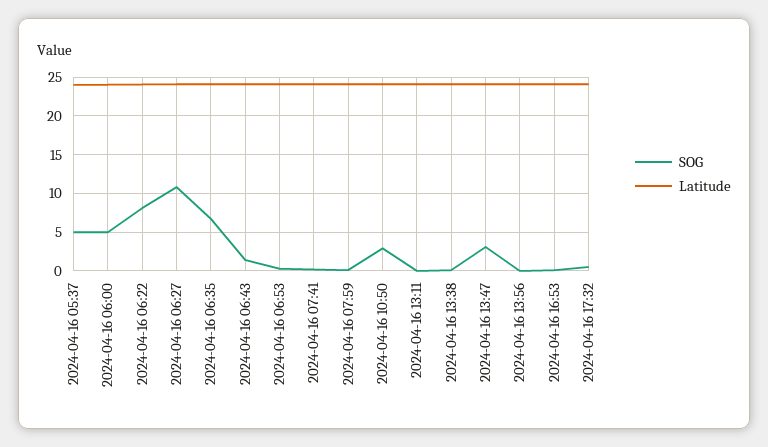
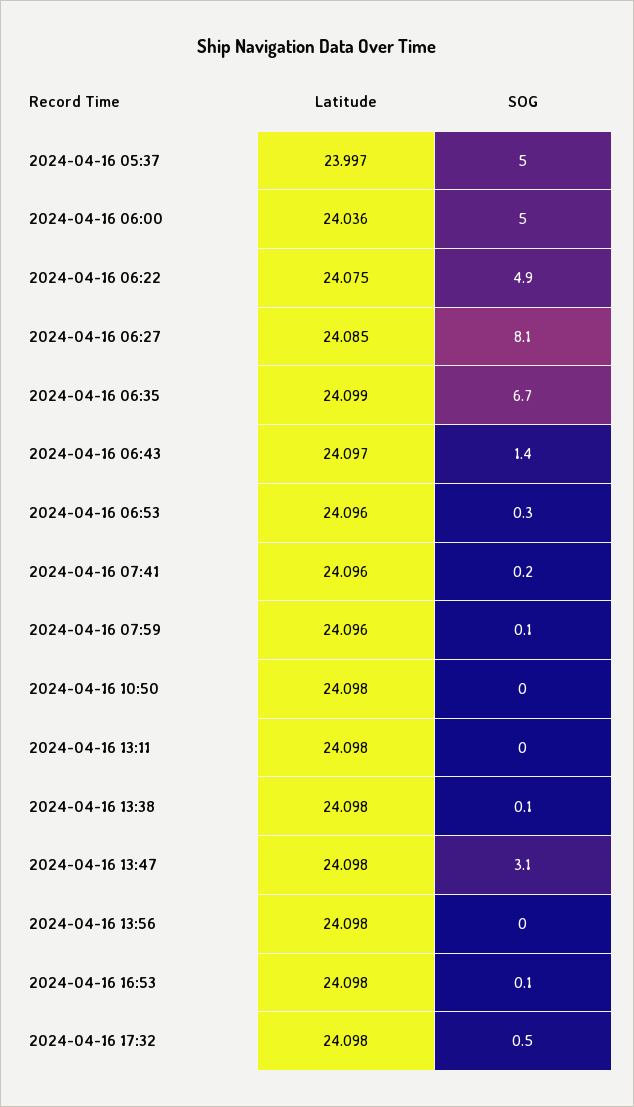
SOG, 2024-04-16 06:22: 8 -> 4.9
SOG, 2024-04-16 06:27: 11 -> 8.1
SOG, 2024-04-16 10:50: 3 -> 0

